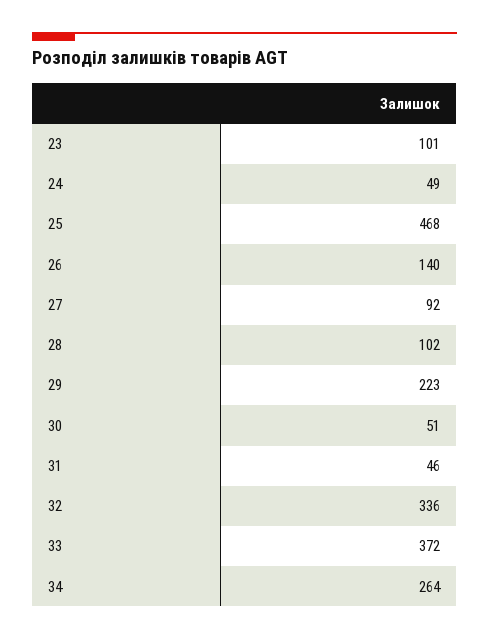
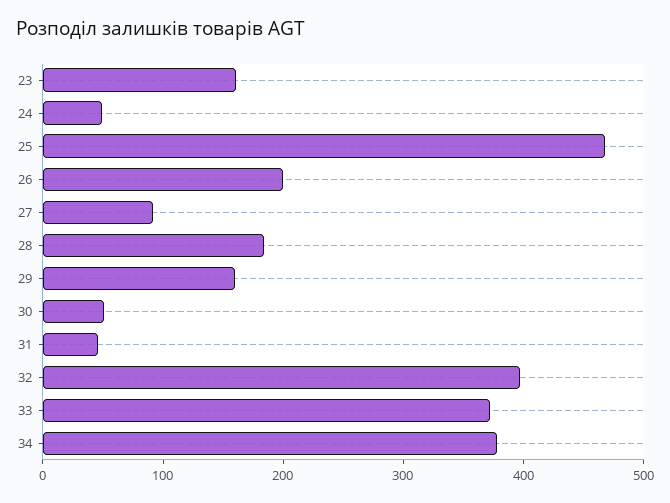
23: 101 -> 160
26: 140 -> 200
28: 102 -> 180
29: 223 -> 160
32: 336 -> 400
34: 264 -> 380

